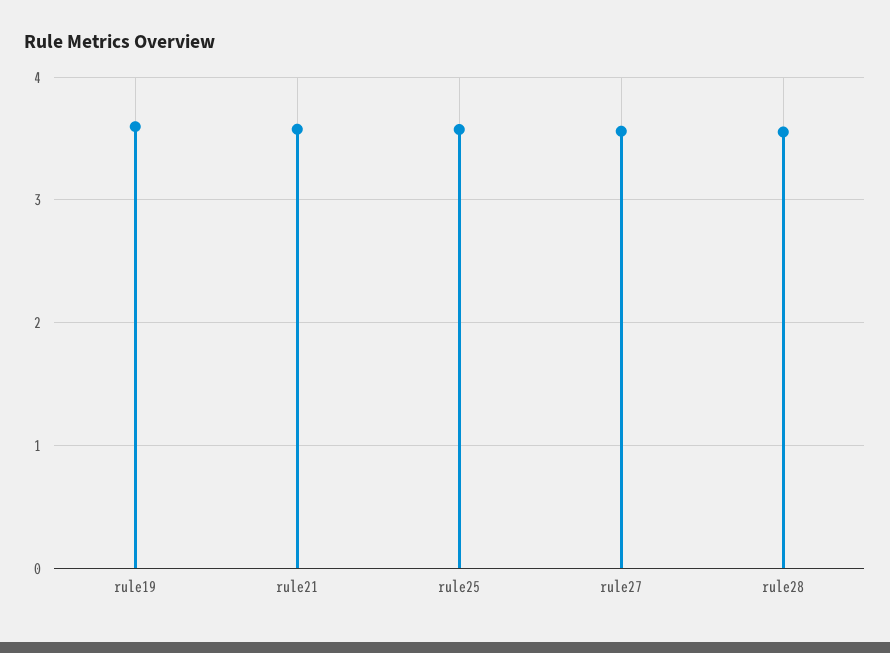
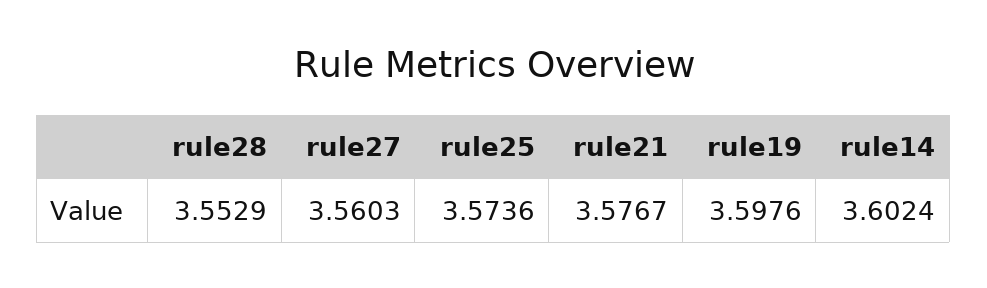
rule14: none -> 3.6024

